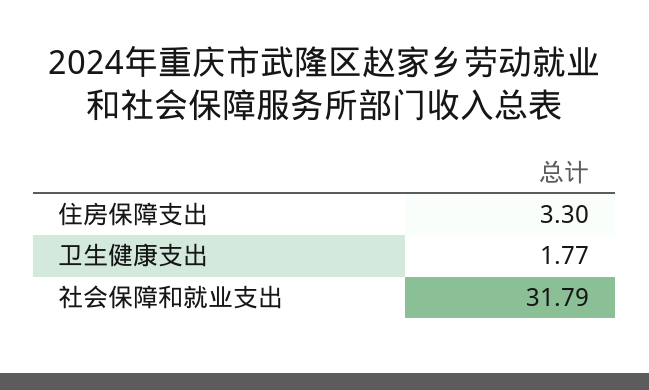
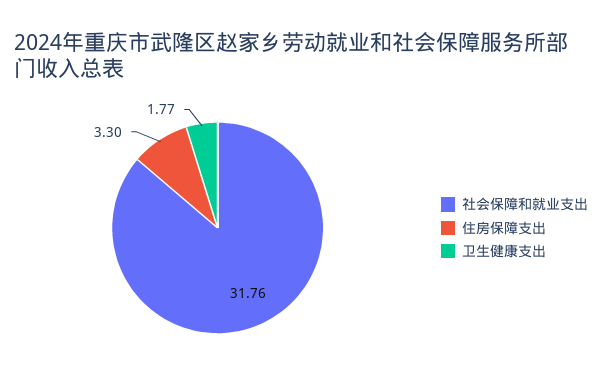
社会保障和就业支出: 31.79 -> 31.76

